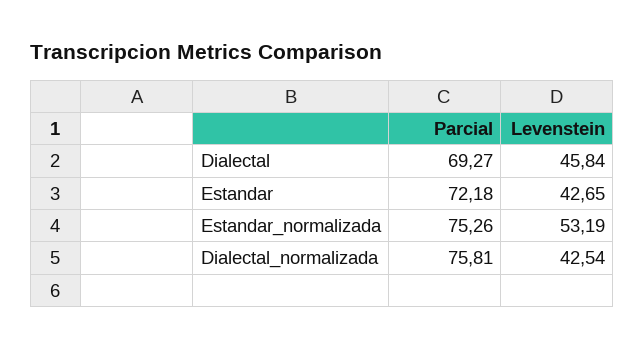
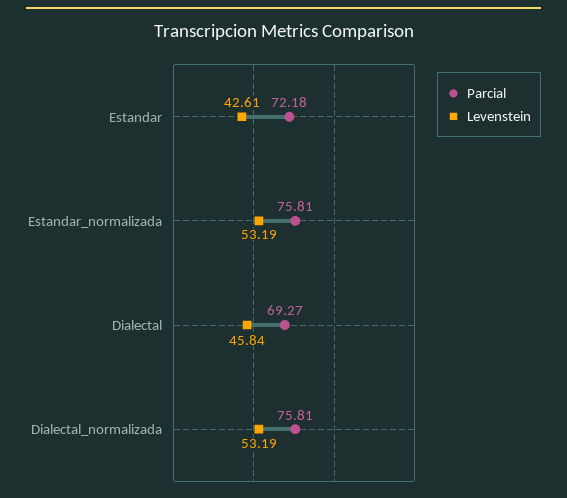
Levenstein, Estandar: 42.65 -> 42.61
Parcial, Estandar_normalizada: 75.26 -> 75.81
Levenstein, Dialectal_normalizada: 42.54 -> 53.19

